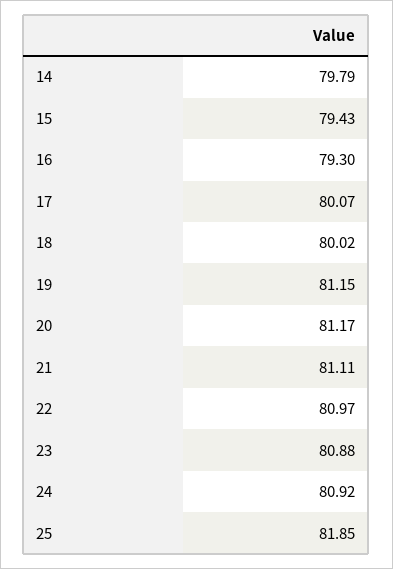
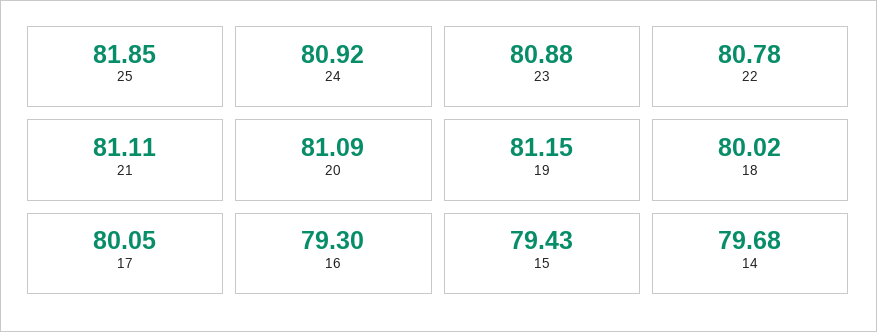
14: 79.79 -> 79.68
17: 80.07 -> 80.05
20: 81.17 -> 81.09
22: 80.97 -> 80.78

